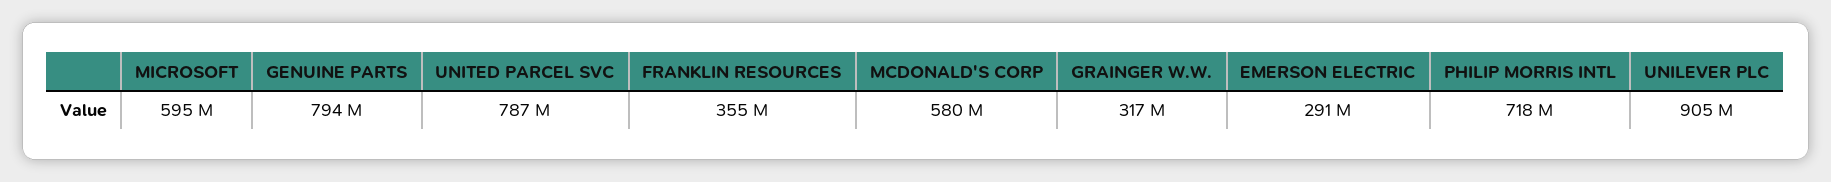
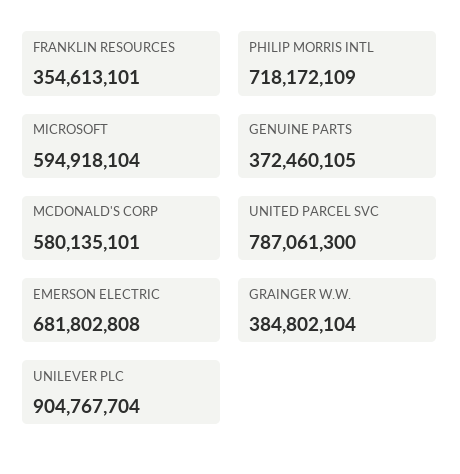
GENUINE PARTS: 794000000 -> 372460105
GRAINGER W.W.: 317000000 -> 384802104
EMERSON ELECTRIC: 291000000 -> 681802808

